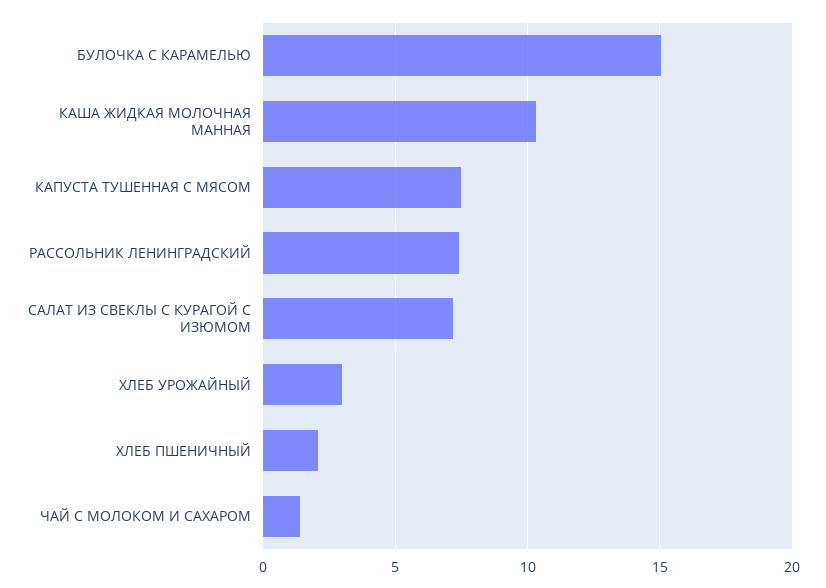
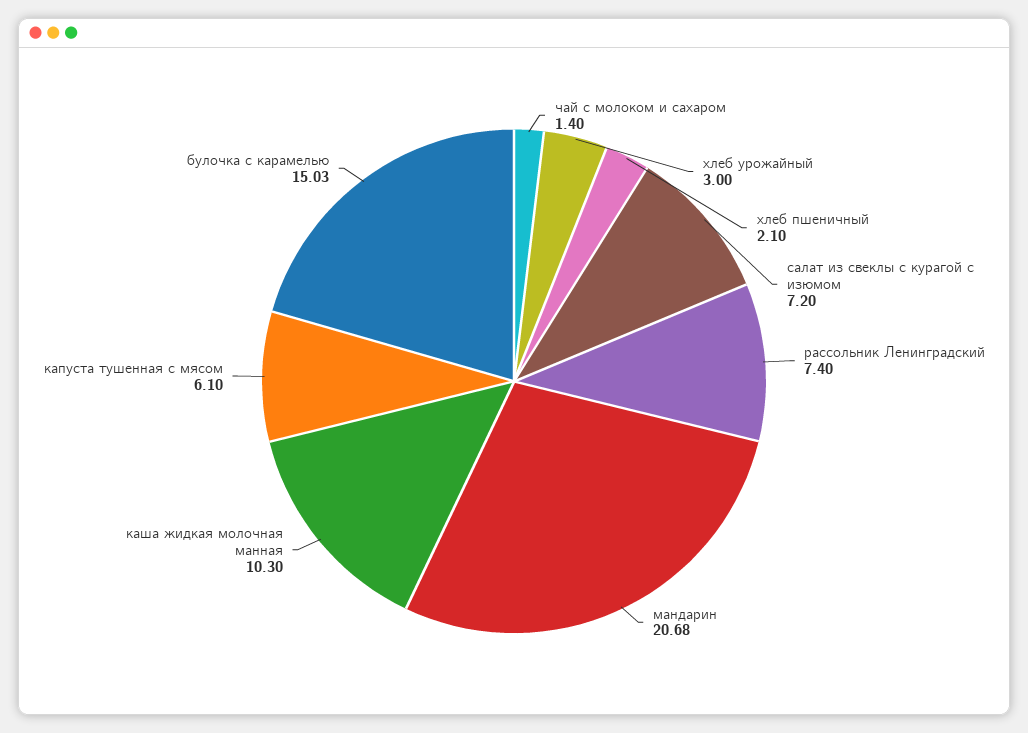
КАПУСТА ТУШЕННАЯ С МЯСОМ: 7.5 -> 6.1
мандарин: none -> 20.68

